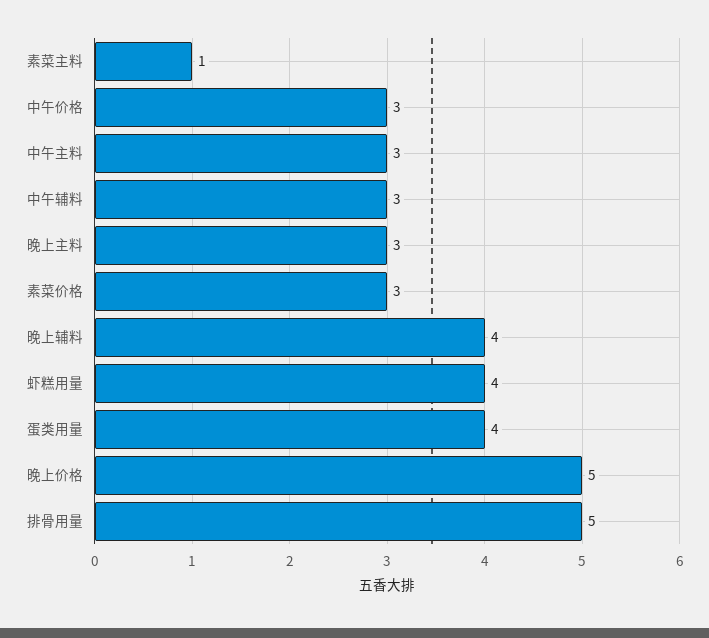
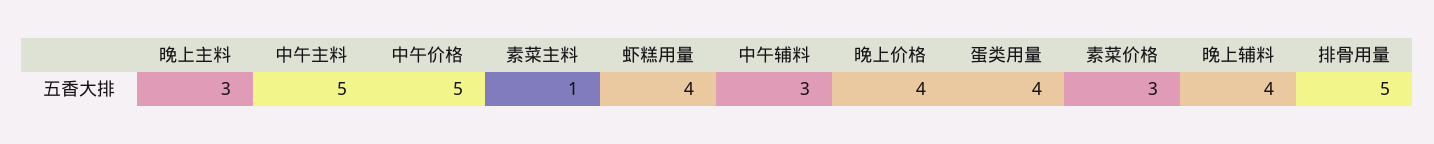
中午价格: 3 -> 5
中午主料: 3 -> 5
晚上价格: 5 -> 4

